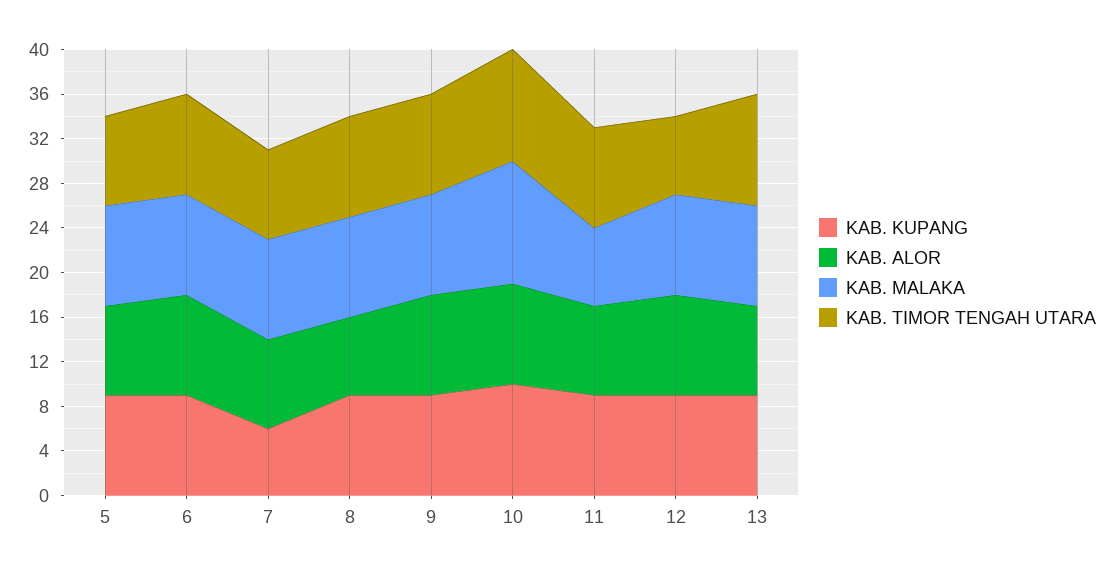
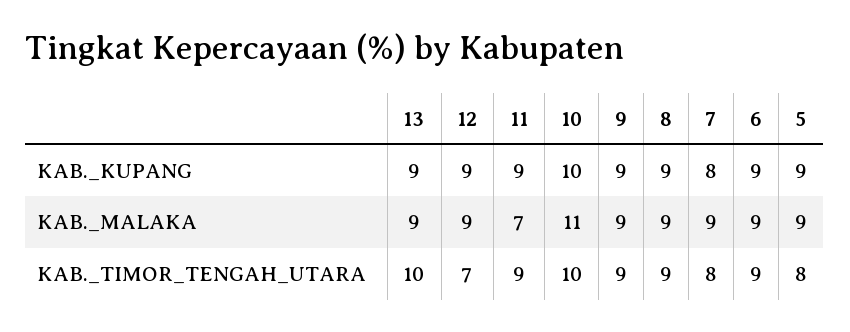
KAB. ALOR, 5: 8 -> none
KAB. ALOR, 6: 9 -> none
KAB. KUPANG, 7: 6 -> 8
KAB. ALOR, 7: 8 -> none
KAB. ALOR, 8: 7 -> none
KAB. ALOR, 9: 9 -> none
KAB. ALOR, 10: 9 -> none
KAB. ALOR, 11: 8 -> none
KAB. ALOR, 12: 9 -> none
KAB. ALOR, 13: 8 -> none

